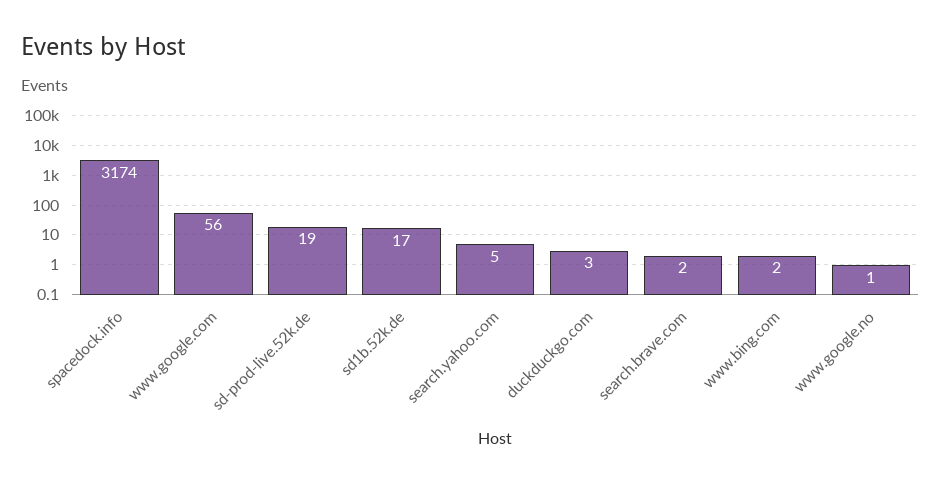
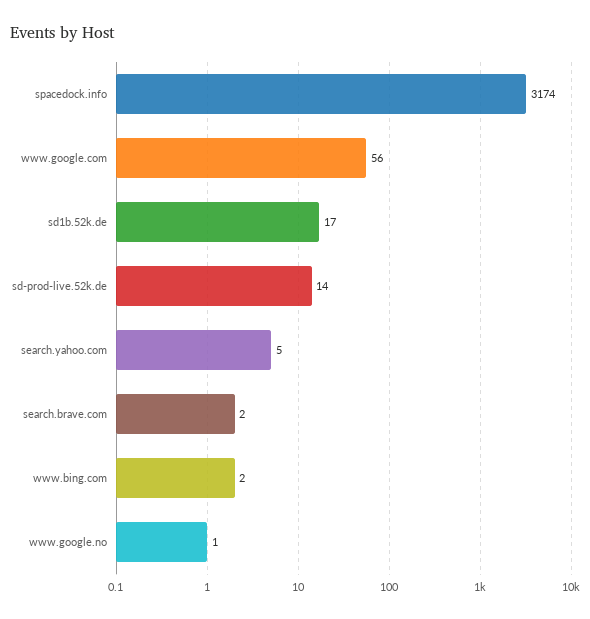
sd-prod-live.52k.de: 19 -> 14
duckduckgo.com: 3 -> none

